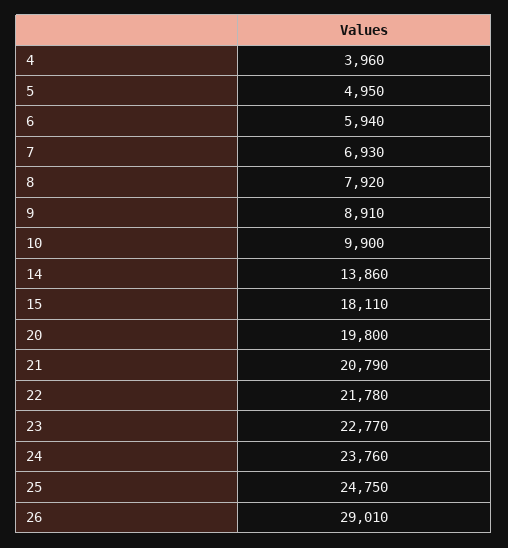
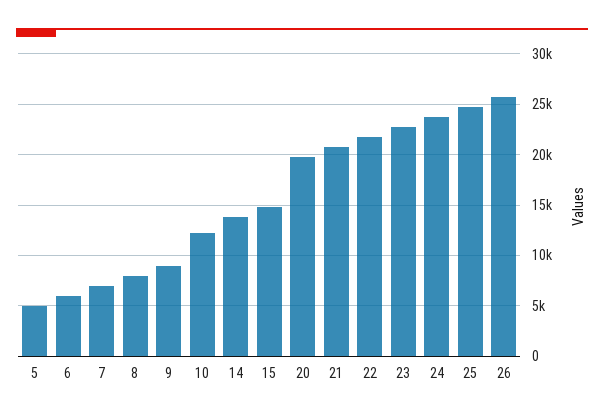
4: 3960 -> none
10: 9900 -> 12000
15: 18110 -> 15000
26: 29010 -> 26000

